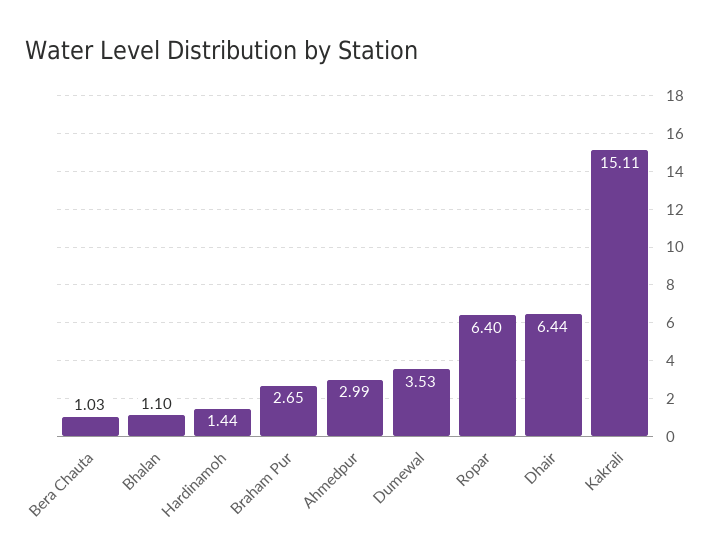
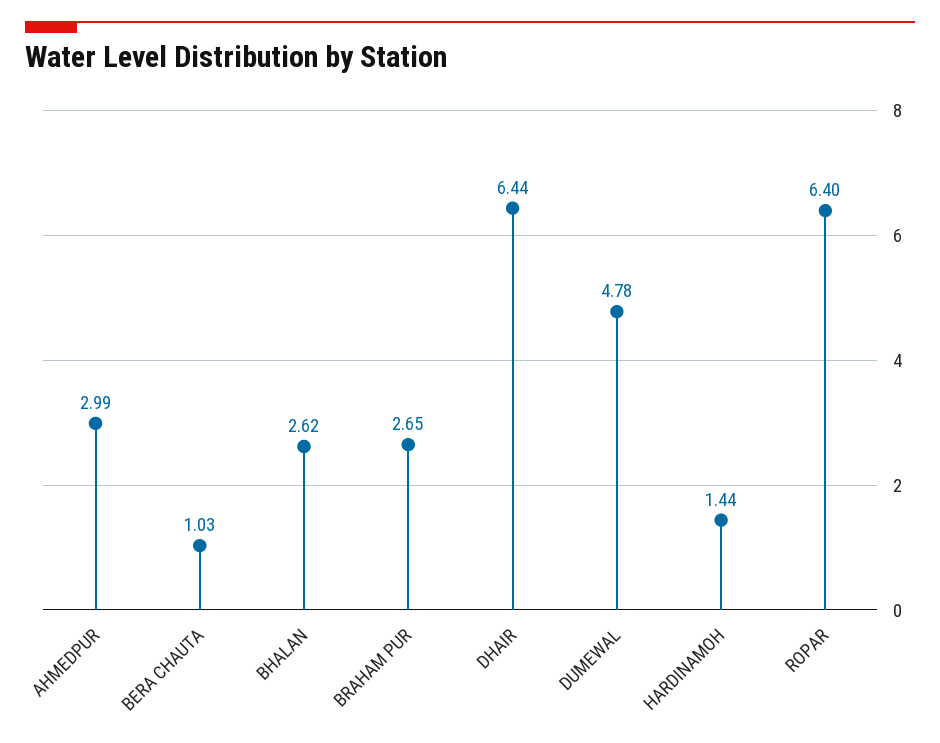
Bhalan: 1.1 -> 2.62
Dumewal: 3.53 -> 4.78
Kakrali: 15.11 -> none

